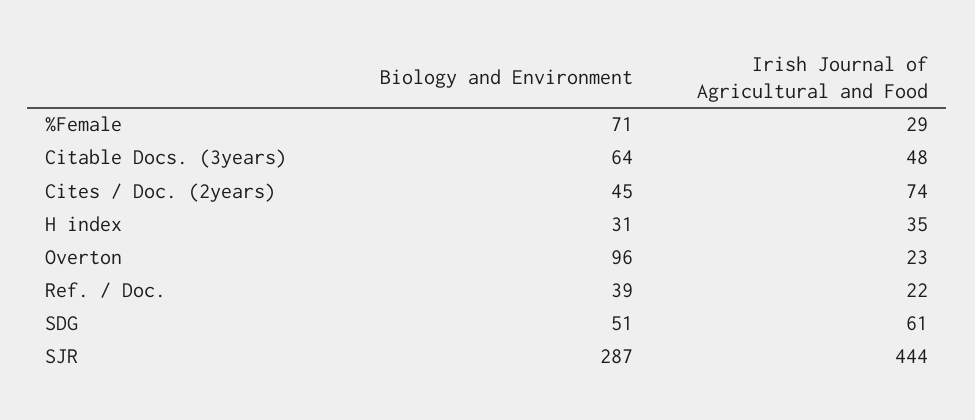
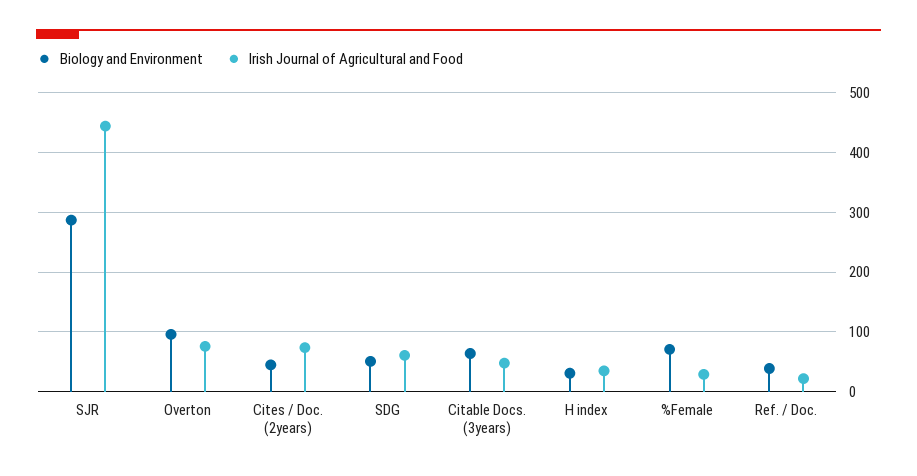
Irish Journal of Agricultural and Food, Overton: 23 -> 80

